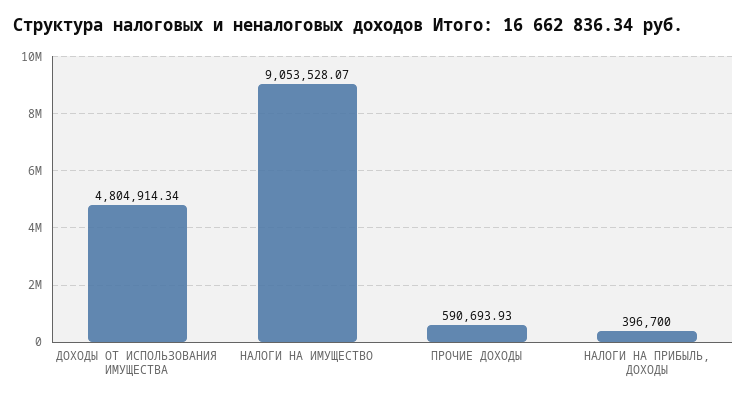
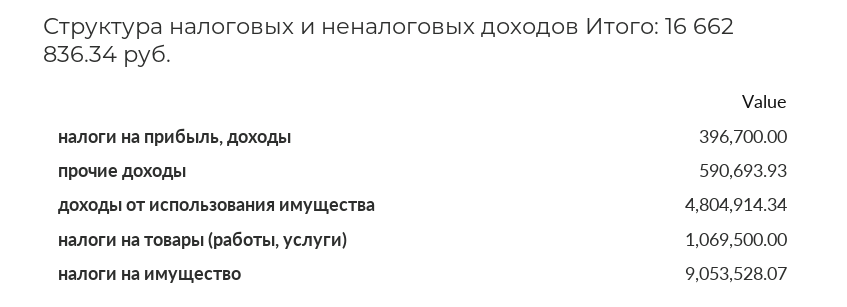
налоги на товары (работы, услуги): none -> 1069500

